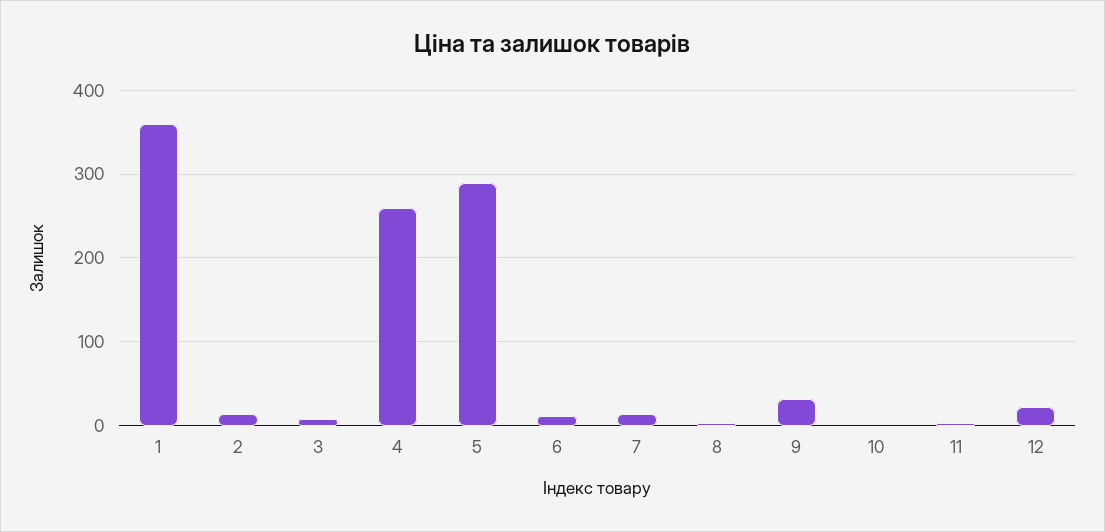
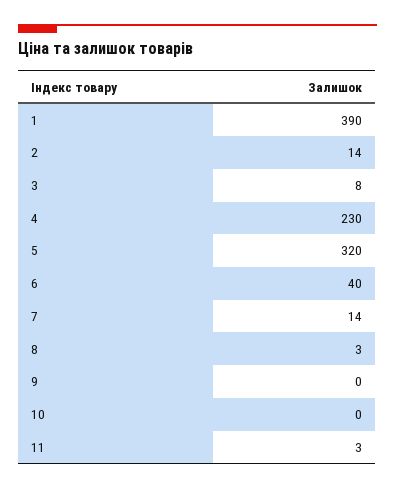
1: 360 -> 390
4: 260 -> 230
5: 290 -> 320
6: 10 -> 40
9: 30 -> 0
12: 20 -> none

